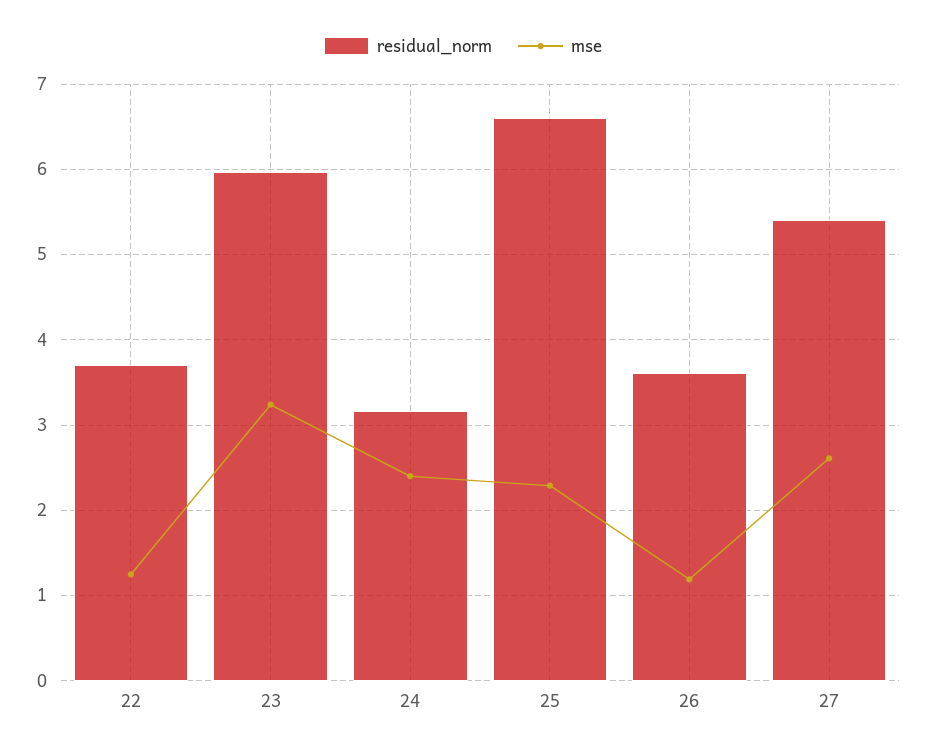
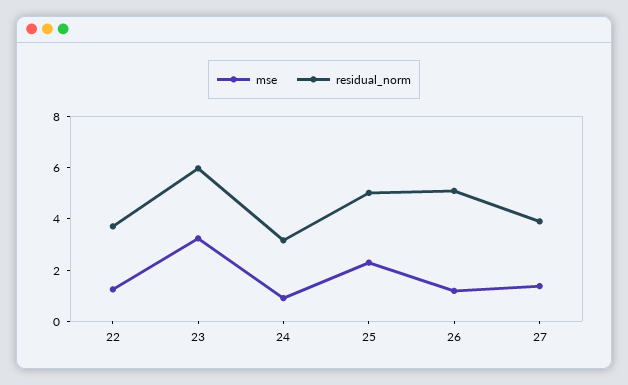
mse, 24: 2.4 -> 1
residual_norm, 25: 6.6 -> 5
residual_norm, 26: 3.6 -> 5
residual_norm, 27: 5.4 -> 4
mse, 27: 2.6 -> 1.5

